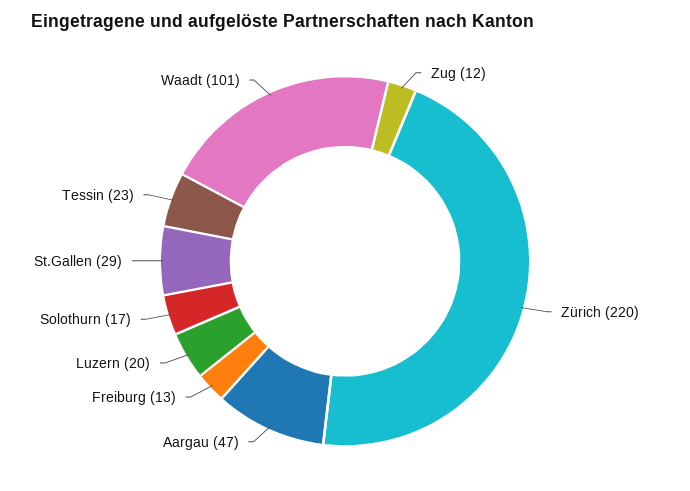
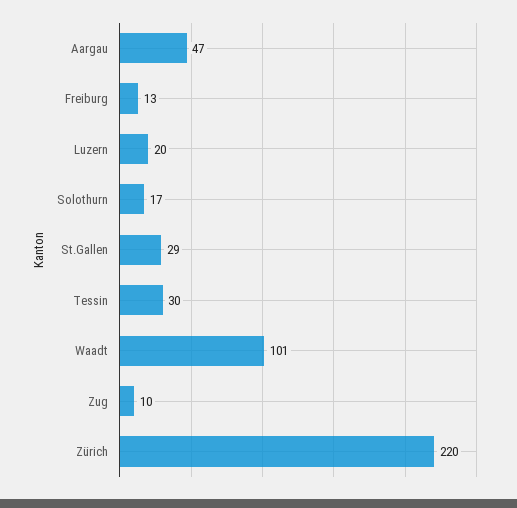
Zug: 12 -> 10
Tessin: 23 -> 30

